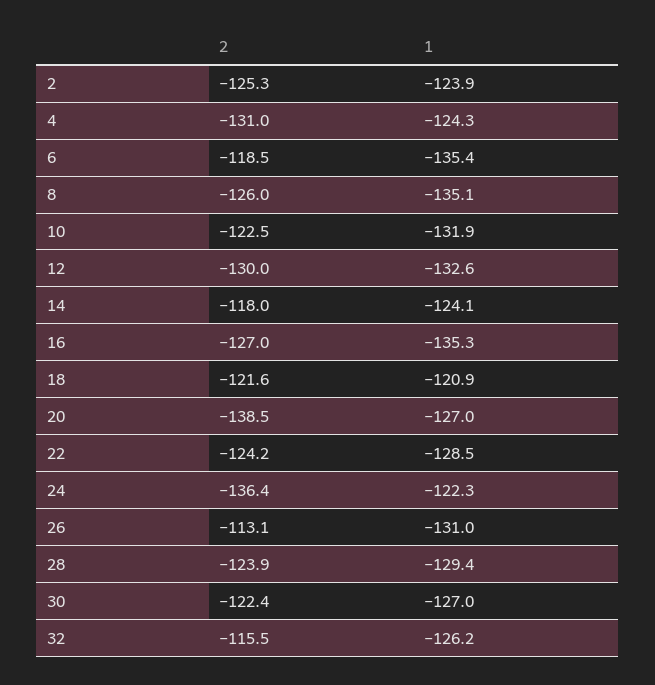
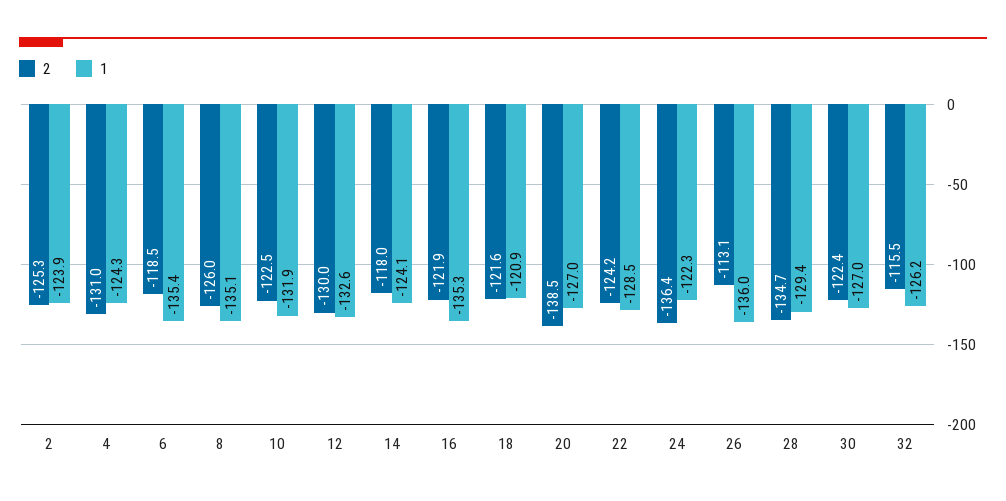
2, 16: -127 -> -121.9
1, 26: -131 -> -136
2, 28: -123.9 -> -134.7

